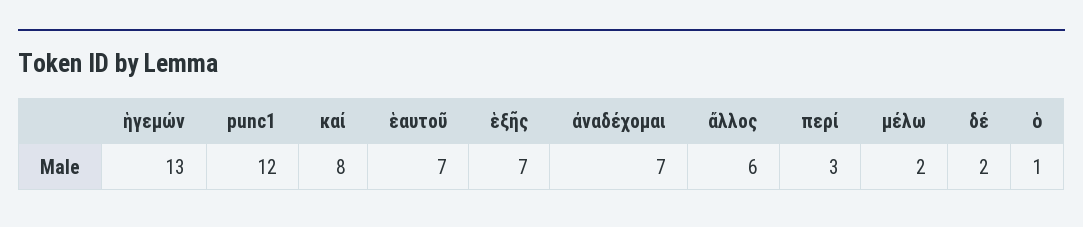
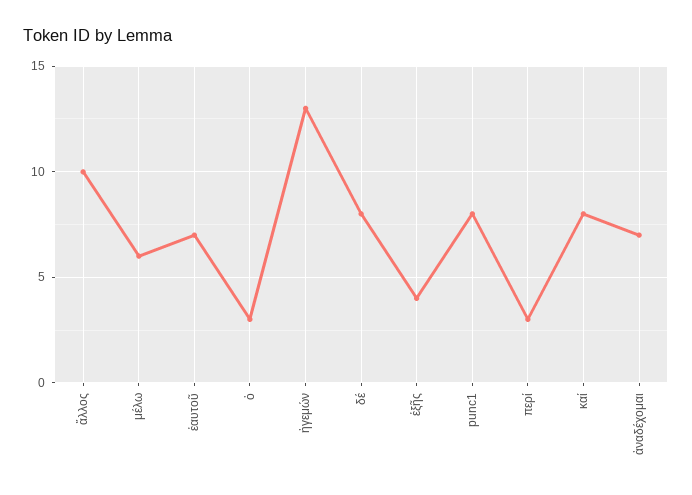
punc1: 12 -> 8
ἑξῆς: 7 -> 4
ἄλλος: 6 -> 10
μέλω: 2 -> 6
δέ: 2 -> 8
ὁ: 1 -> 3

